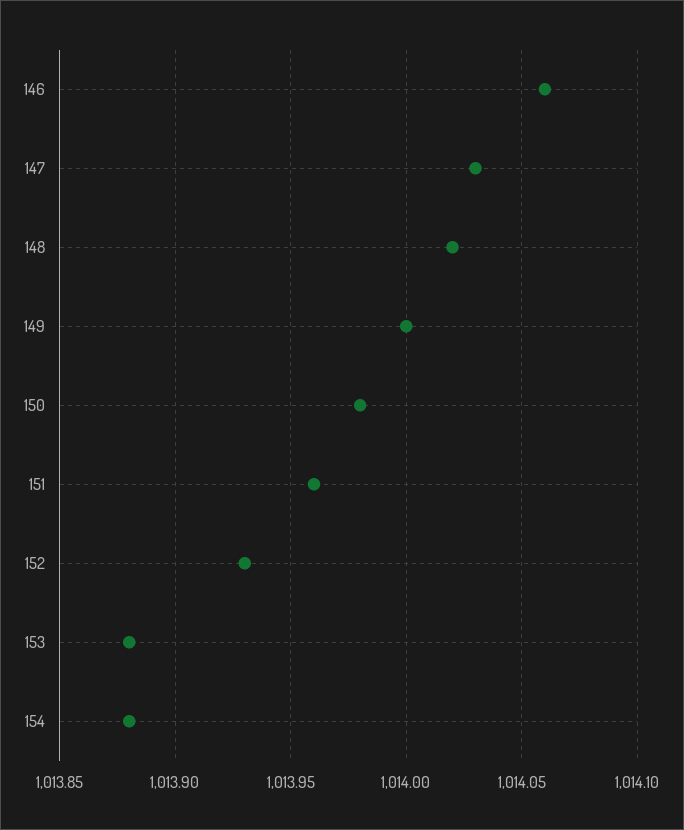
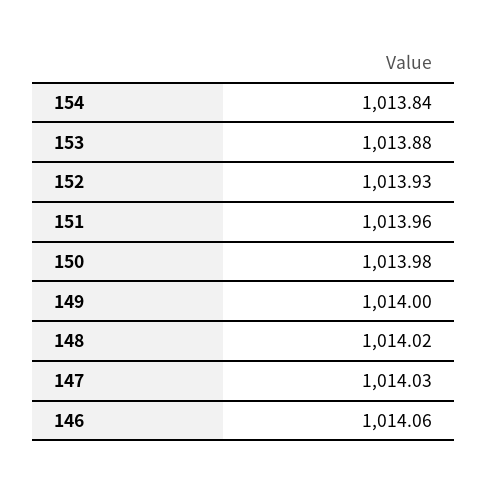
154: 1013.88 -> 1013.84

